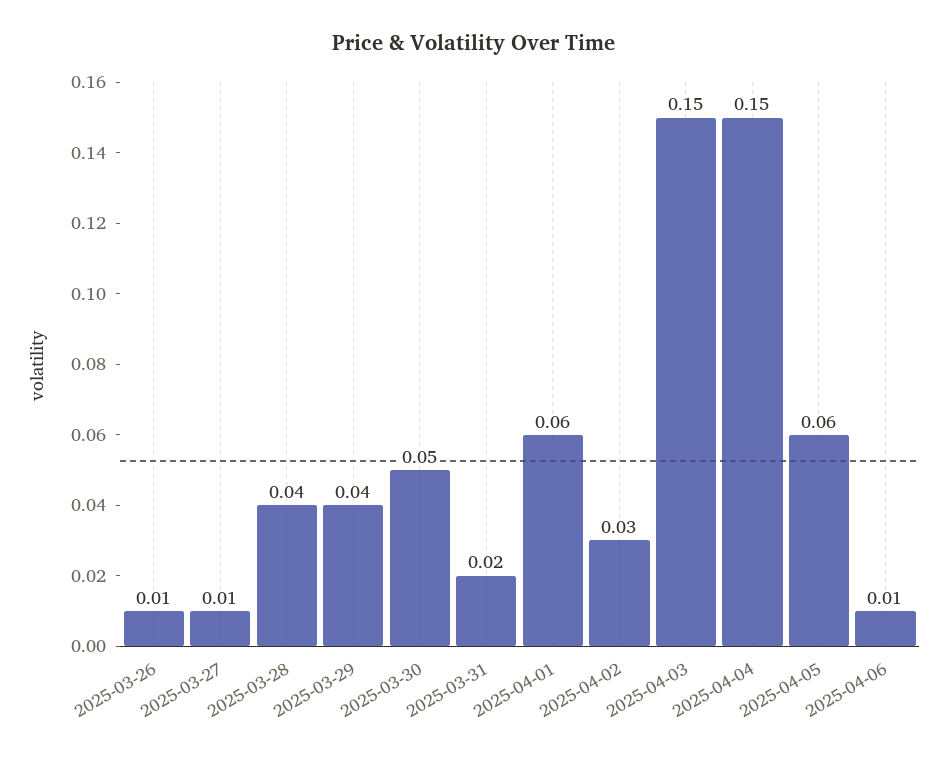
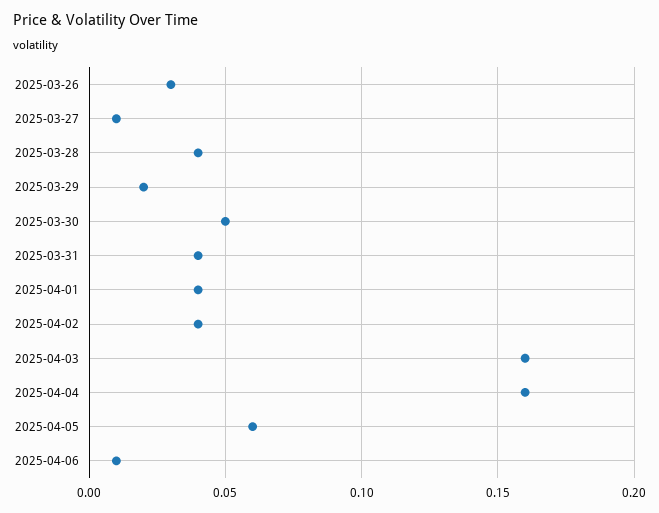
2025-03-26: 0.01 -> 0.03
2025-03-29: 0.04 -> 0.02
2025-03-31: 0.02 -> 0.04
2025-04-01: 0.06 -> 0.04
2025-04-02: 0.03 -> 0.04
2025-04-03: 0.15 -> 0.16
2025-04-04: 0.15 -> 0.16

